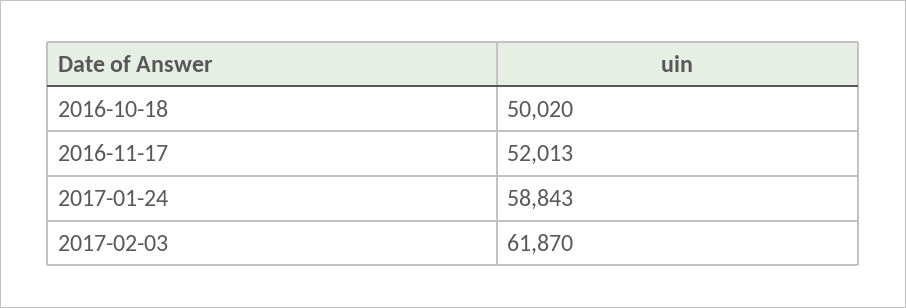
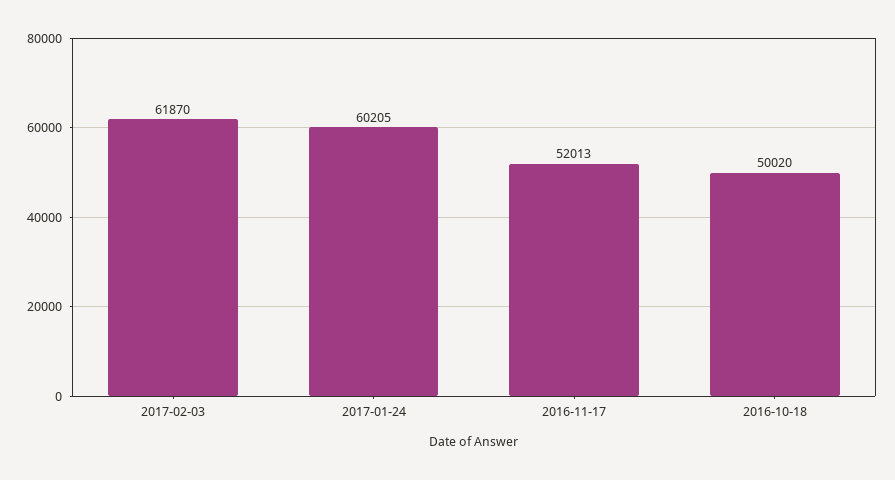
2017-01-24: 58843 -> 60205

